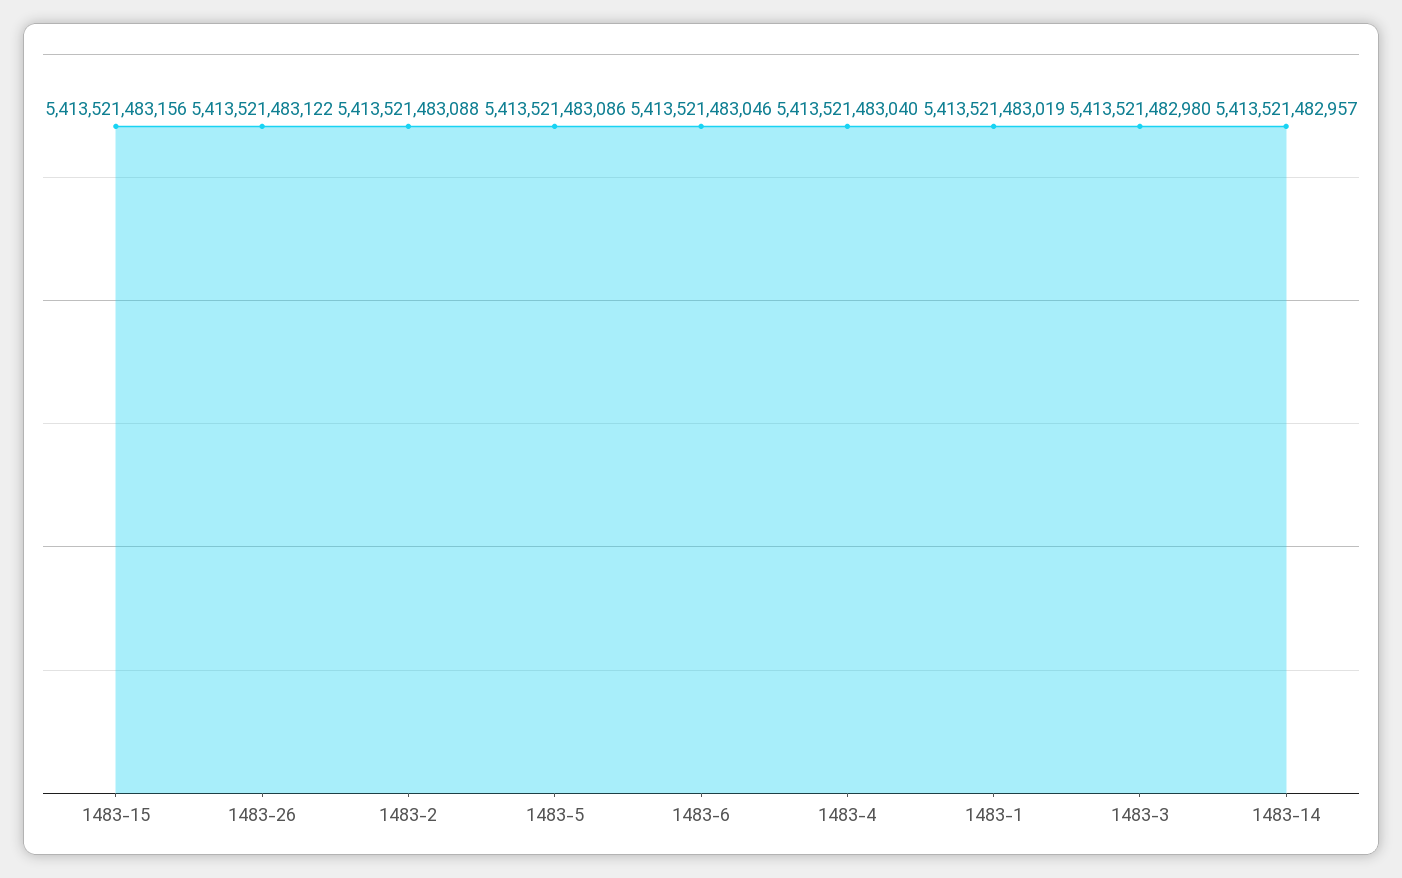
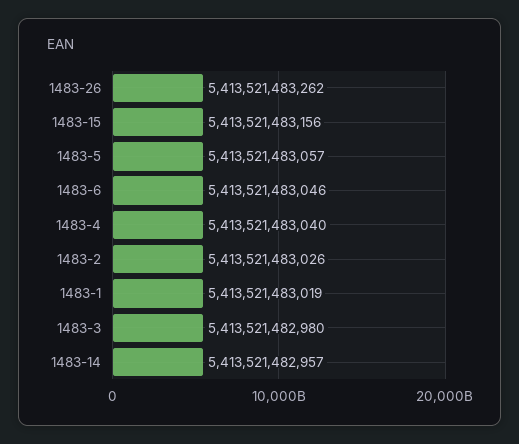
1483-26: 5413521483122 -> 5413521483262
1483-2: 5413521483088 -> 5413521483026
1483-5: 5413521483086 -> 5413521483057

